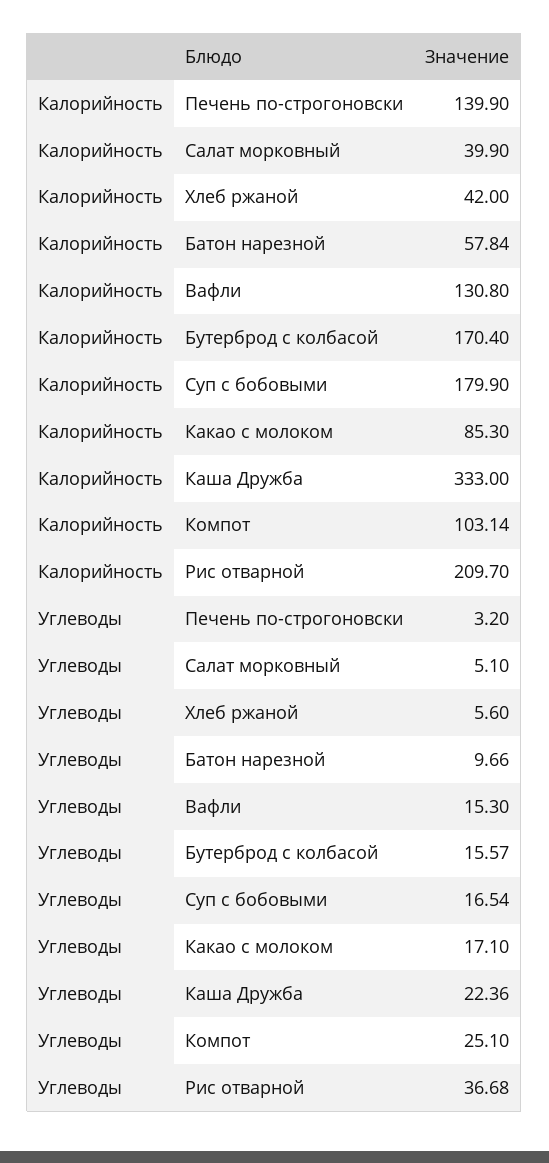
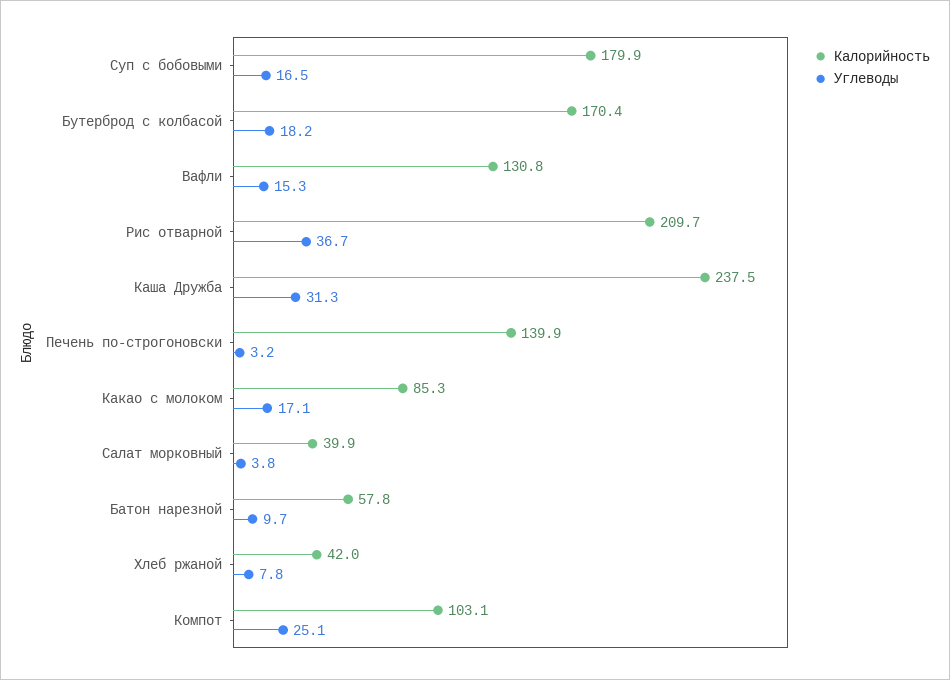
Калорийность, Каша Дружба: 333 -> 237.5
Углеводы, Салат морковный: 5.1 -> 3.8
Углеводы, Хлеб ржаной: 5.6 -> 7.8
Углеводы, Бутерброд с колбасой: 15.57 -> 18.2
Углеводы, Каша Дружба: 22.36 -> 31.3

